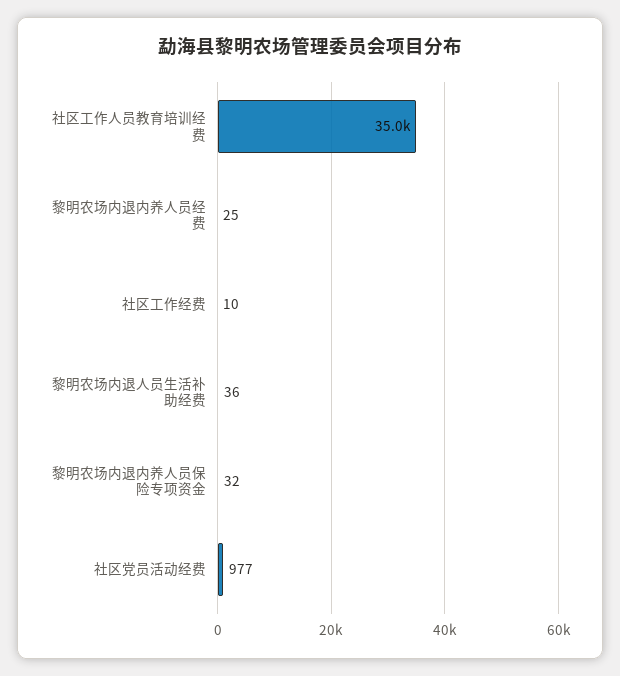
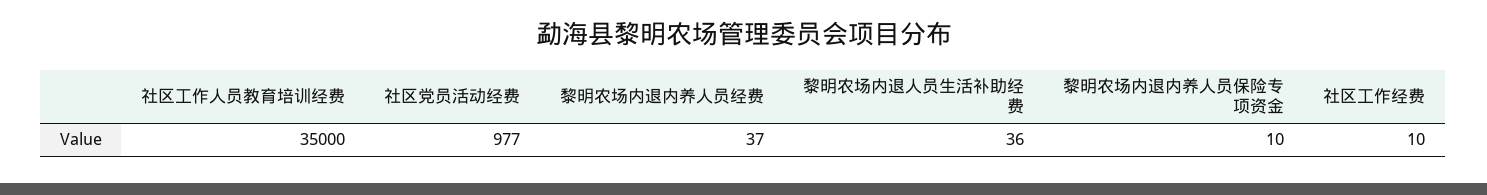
黎明农场内退内养人员经费: 25 -> 37
黎明农场内退内养人员保险专项资金: 32 -> 10

